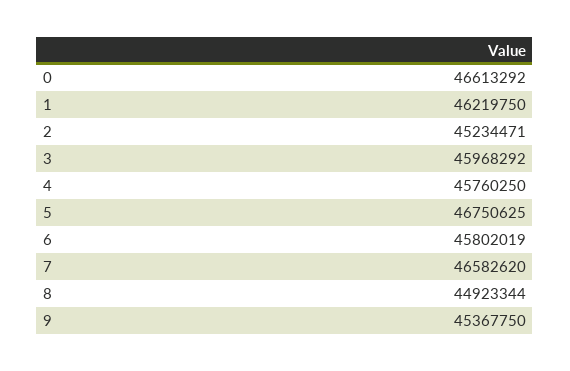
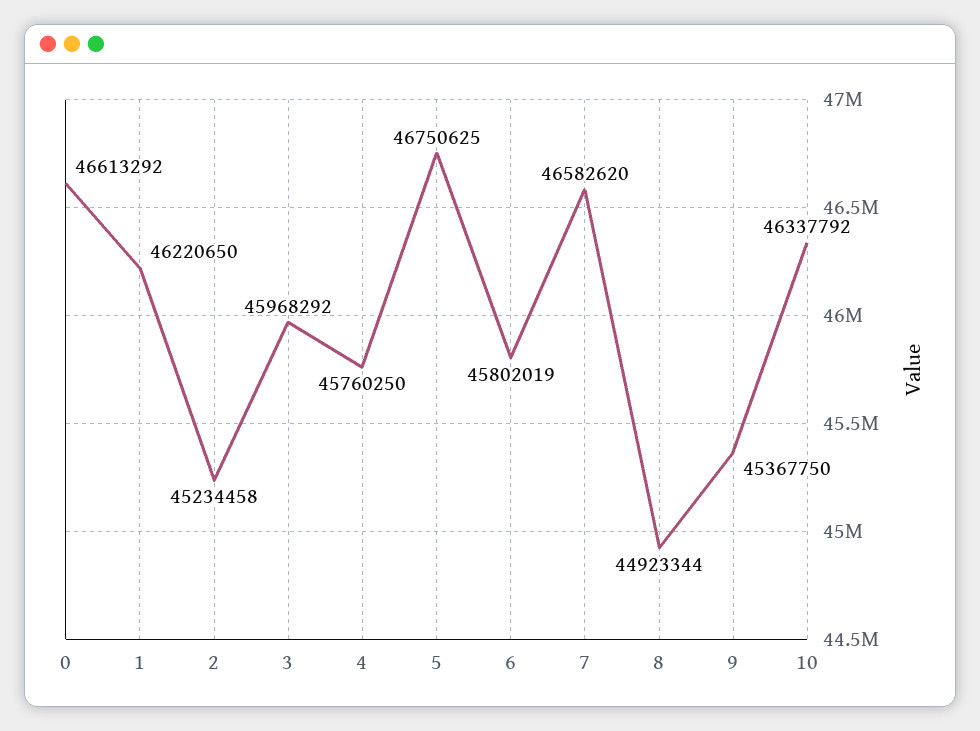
1: 46219750 -> 46220650
2: 45234471 -> 45234458
10: none -> 46337792

